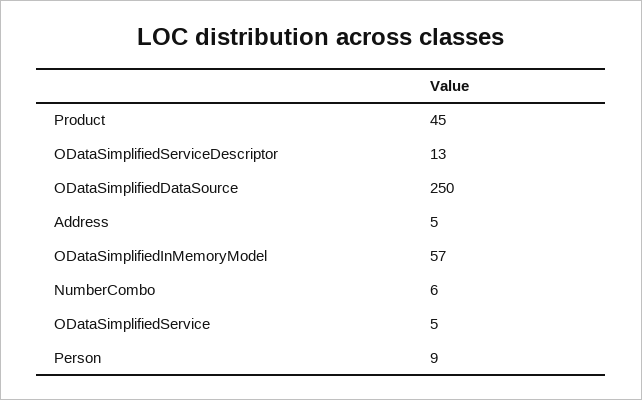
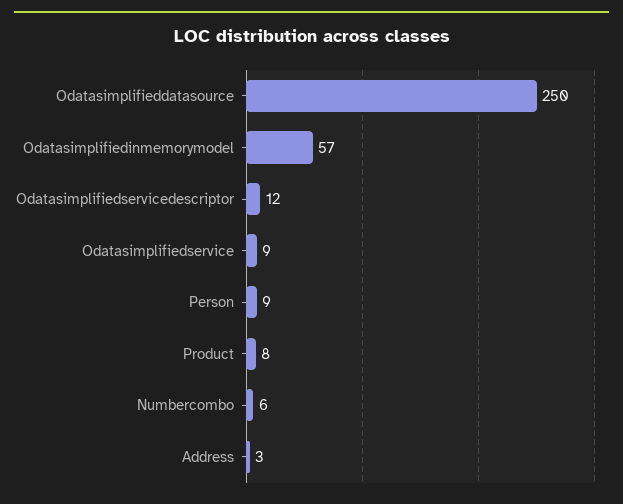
Product: 45 -> 8
ODataSimplifiedServiceDescriptor: 13 -> 12
Address: 5 -> 3
ODataSimplifiedService: 5 -> 9

